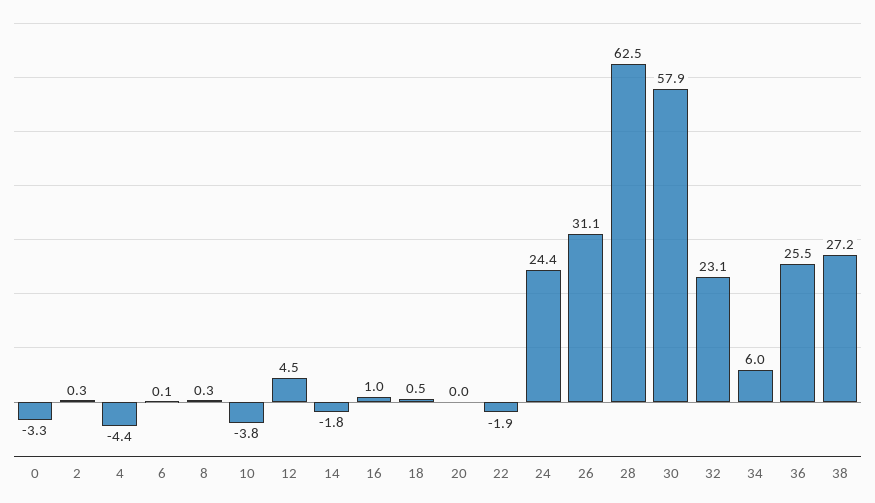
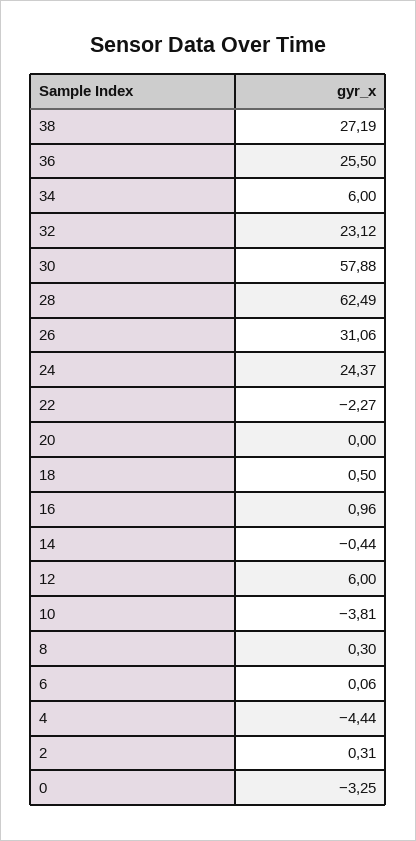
12: 4.5 -> 6
14: -1.8 -> -0.44
22: -1.9 -> -2.27

